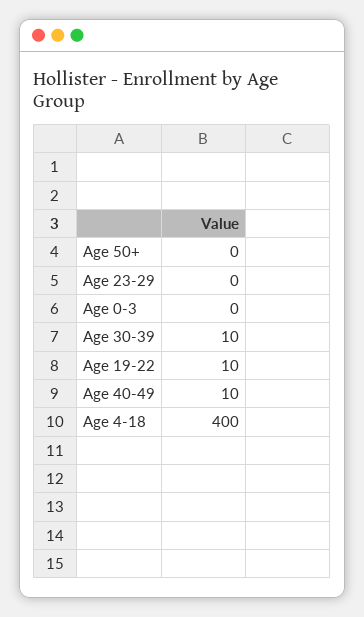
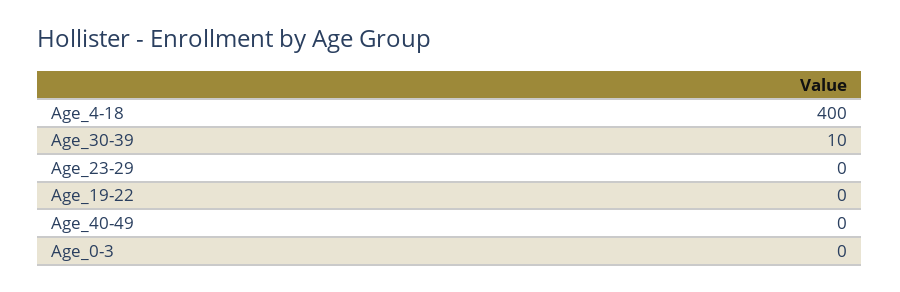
Age 50+: 0 -> none
Age 19-22: 10 -> 0
Age 40-49: 10 -> 0

